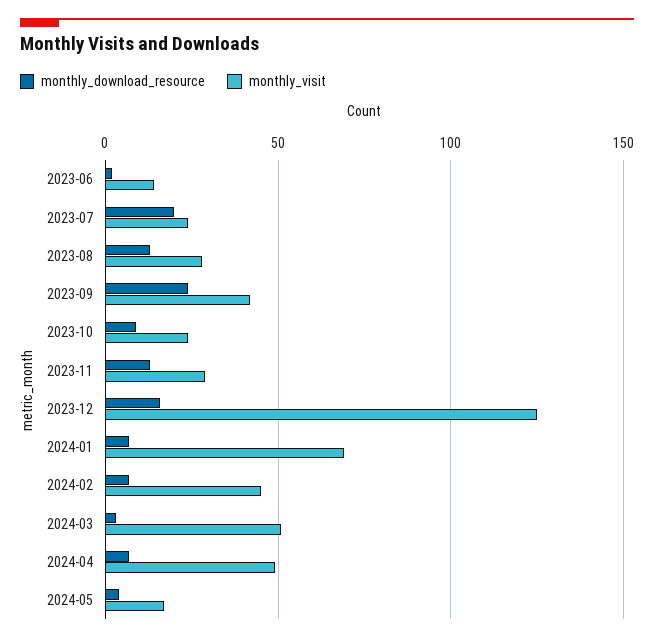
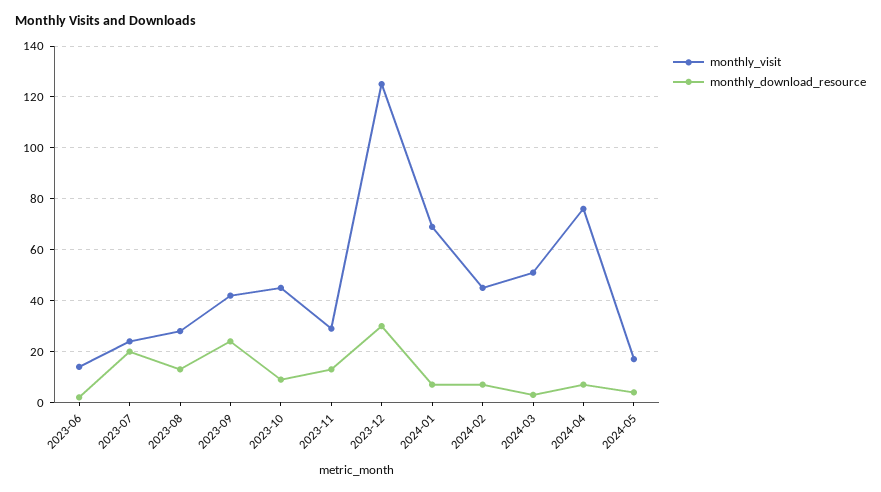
monthly_visit, 2023-10: 25 -> 45
monthly_download_resource, 2023-12: 15 -> 30
monthly_visit, 2024-04: 50 -> 75

